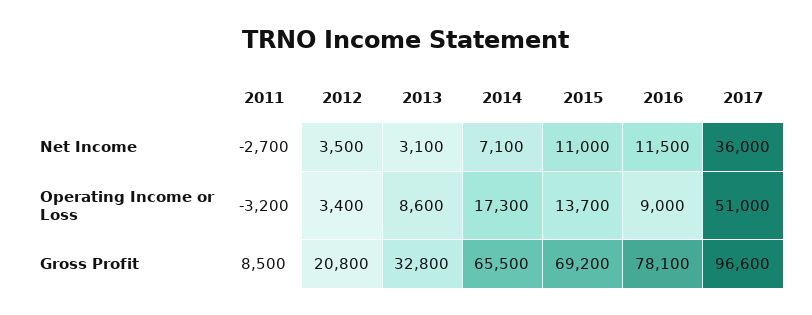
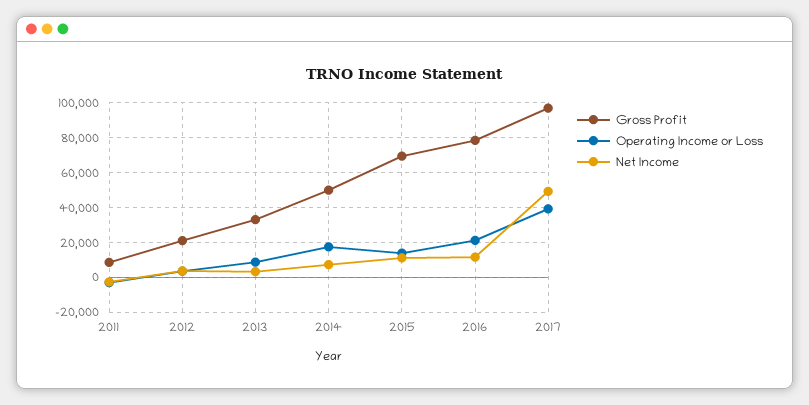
Net Income, 2017: 36000 -> 50000
Operating Income or Loss, 2016: 9000 -> 20000
Operating Income or Loss, 2017: 51000 -> 40000
Gross Profit, 2014: 65500 -> 50000

